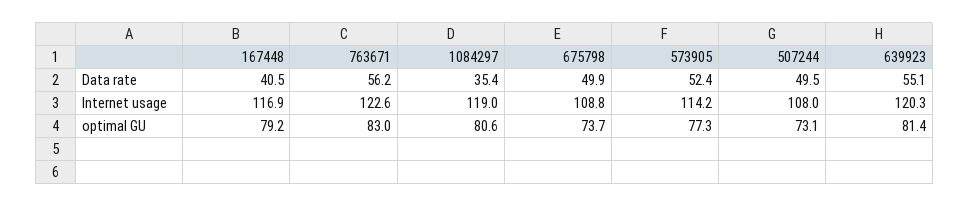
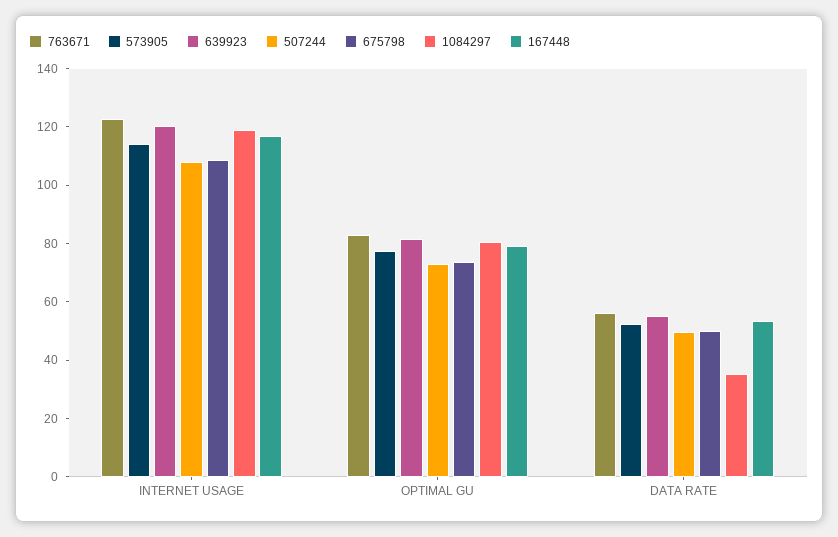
167448, Data rate: 40.5 -> 55

